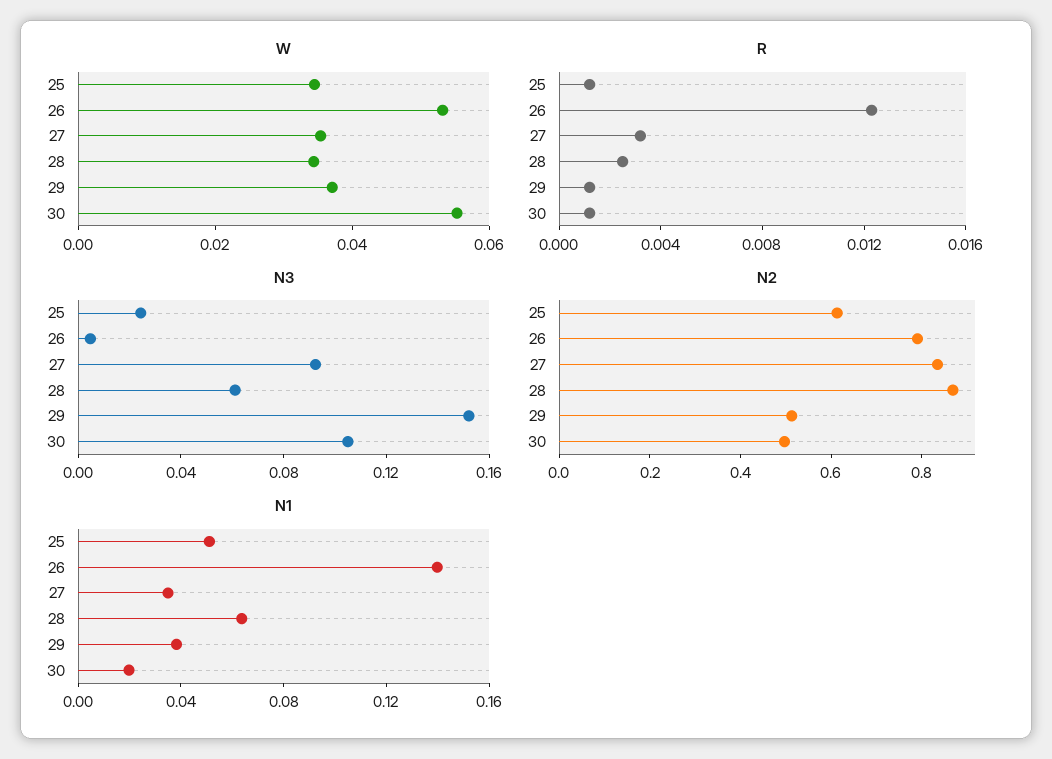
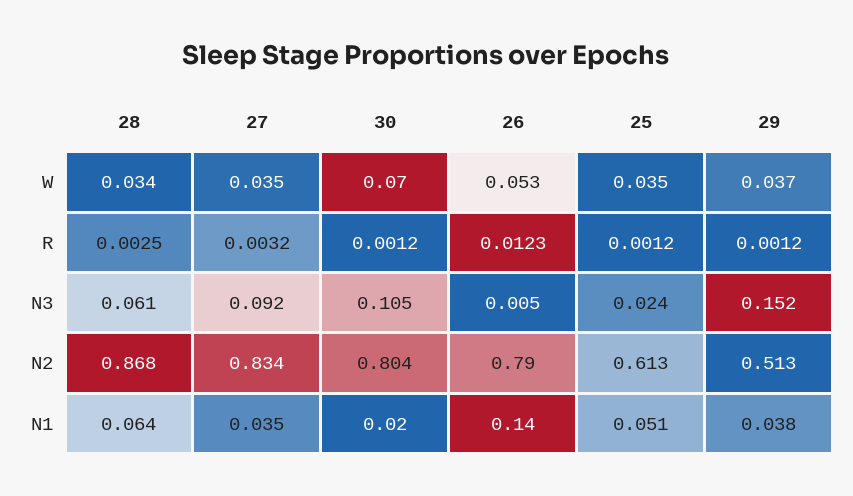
W, 30: 0.055 -> 0.07
N2, 30: 0.5 -> 0.804

